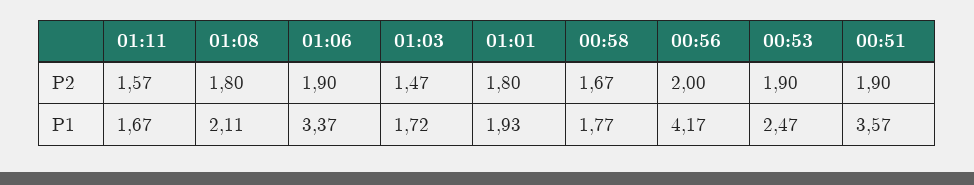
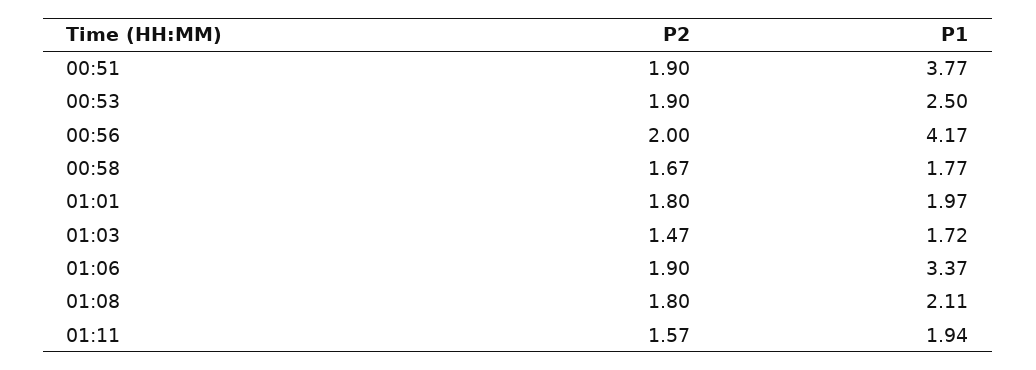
01:11, P1: 1.67 -> 1.94
01:01, P1: 1.93 -> 1.97
00:53, P1: 2.47 -> 2.5
00:51, P1: 3.57 -> 3.77

